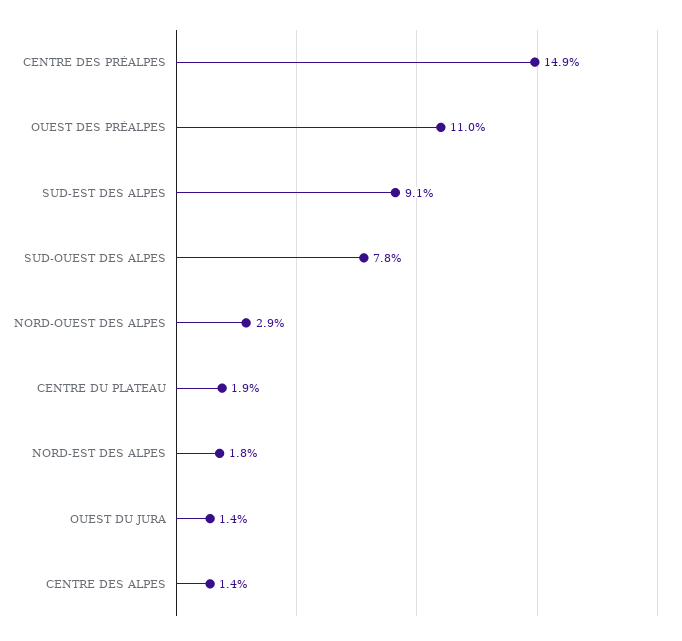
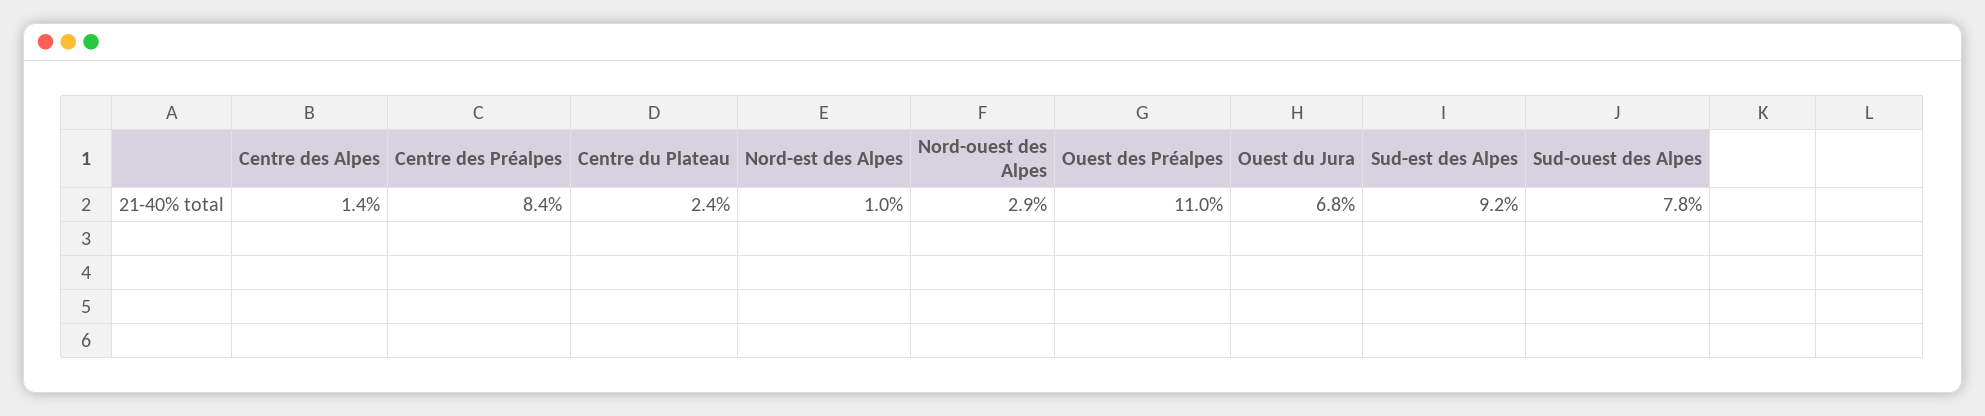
CENTRE DES PRÉALPES: 14.9 -> 8.4
SUD-EST DES ALPES: 9.1 -> 9.2
CENTRE DU PLATEAU: 1.9 -> 2.4
NORD-EST DES ALPES: 1.8 -> 1
OUEST DU JURA: 1.4 -> 6.8

